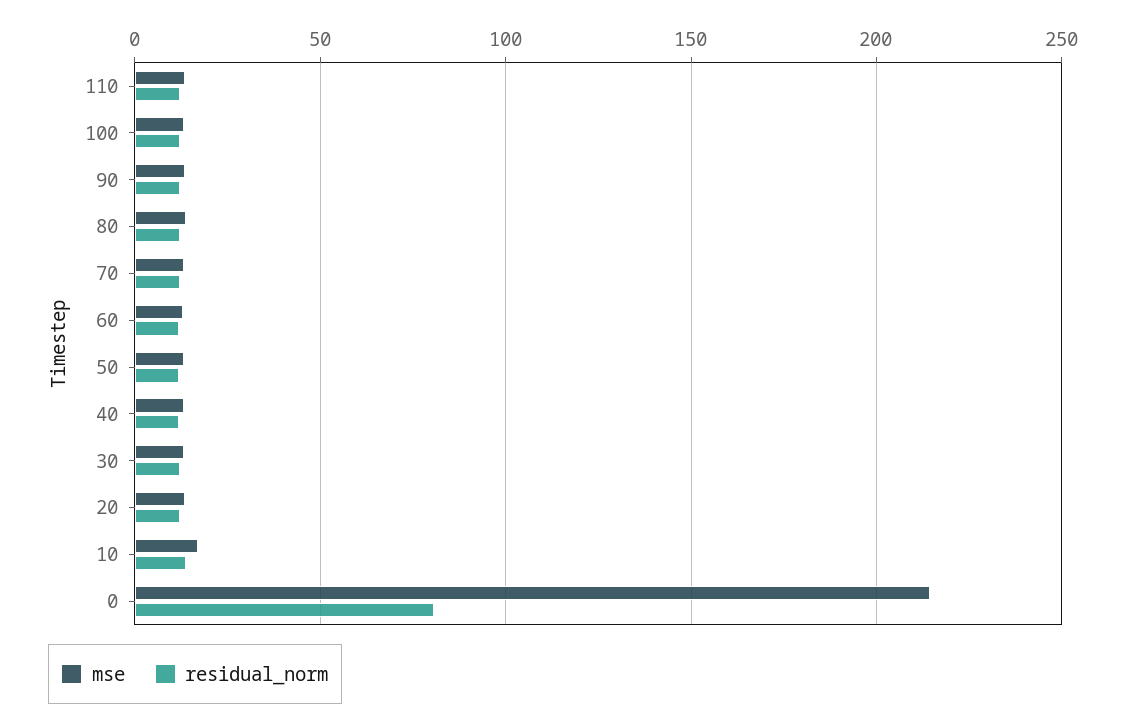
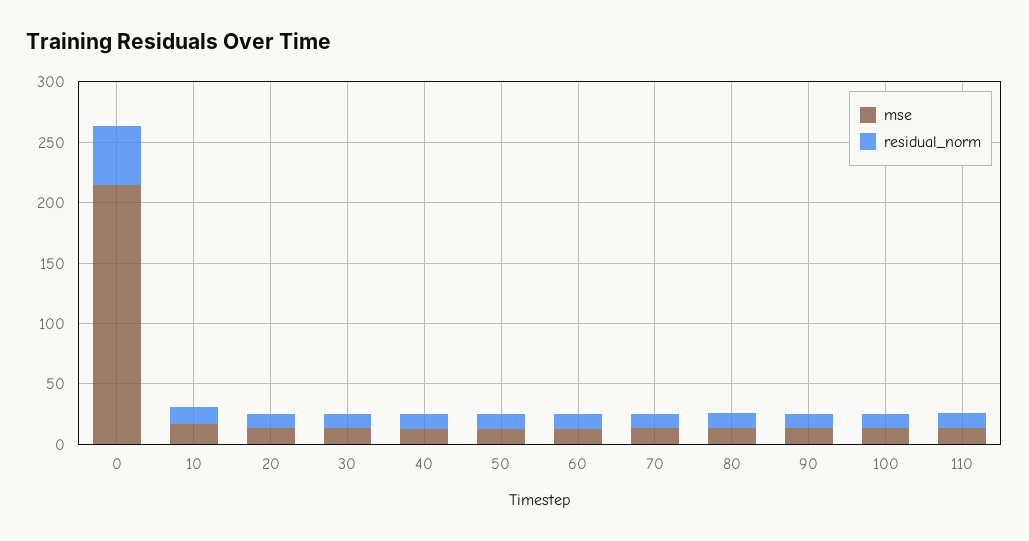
residual_norm, 0: 80 -> 50

